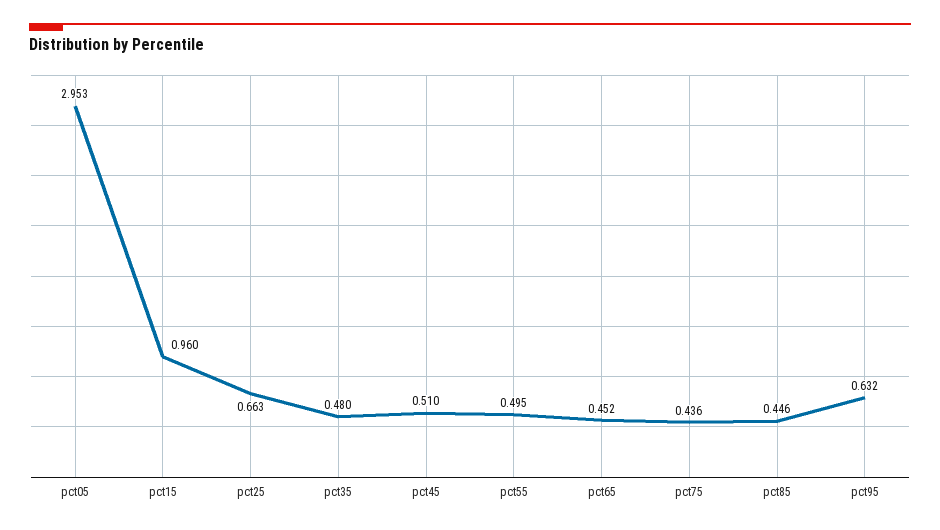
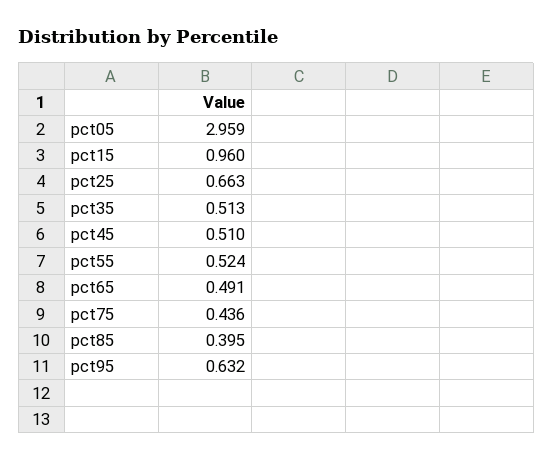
pct05: 2.953 -> 2.959
pct35: 0.48 -> 0.513
pct55: 0.495 -> 0.524
pct65: 0.452 -> 0.491
pct85: 0.446 -> 0.395

